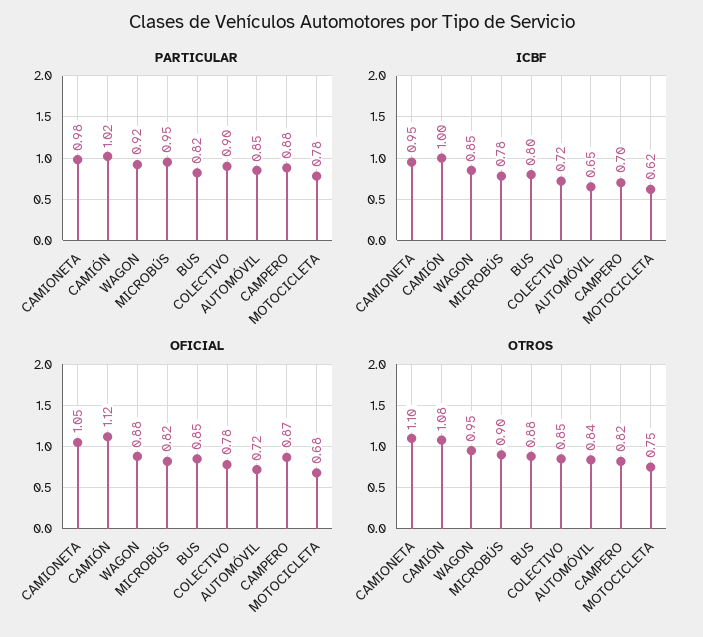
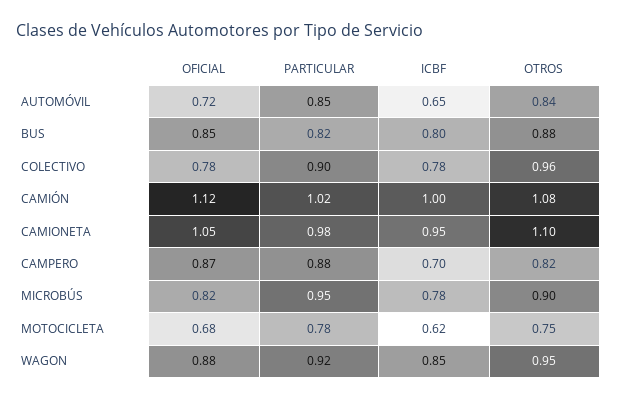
ICBF, COLECTIVO: 0.72 -> 0.78
OTROS, COLECTIVO: 0.85 -> 0.96

